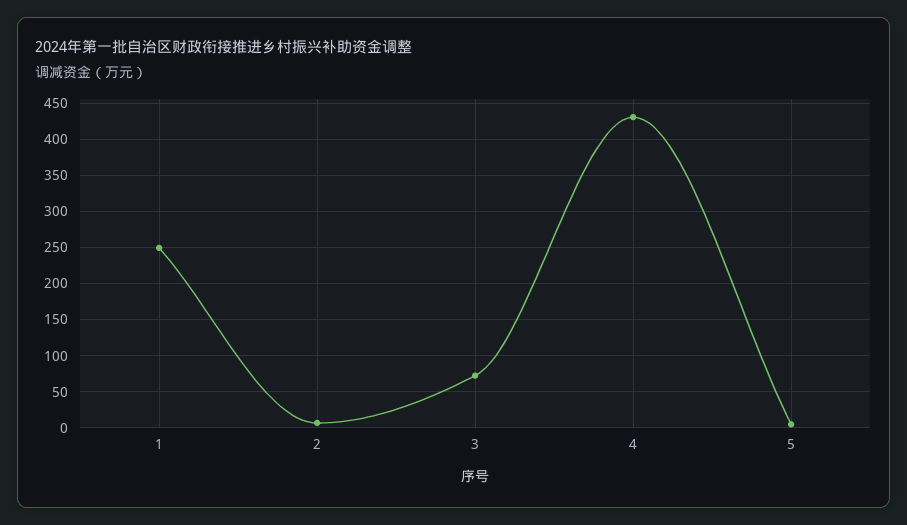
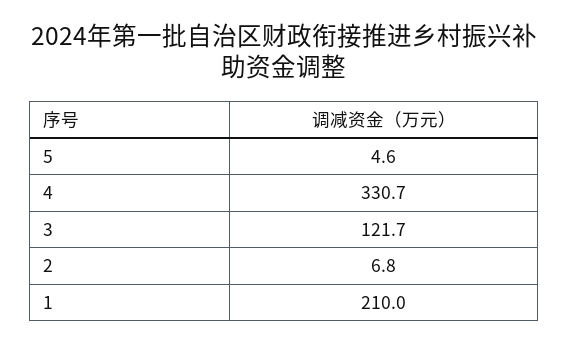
1: 250 -> 210
3: 70 -> 121.7
4: 430 -> 330.7

